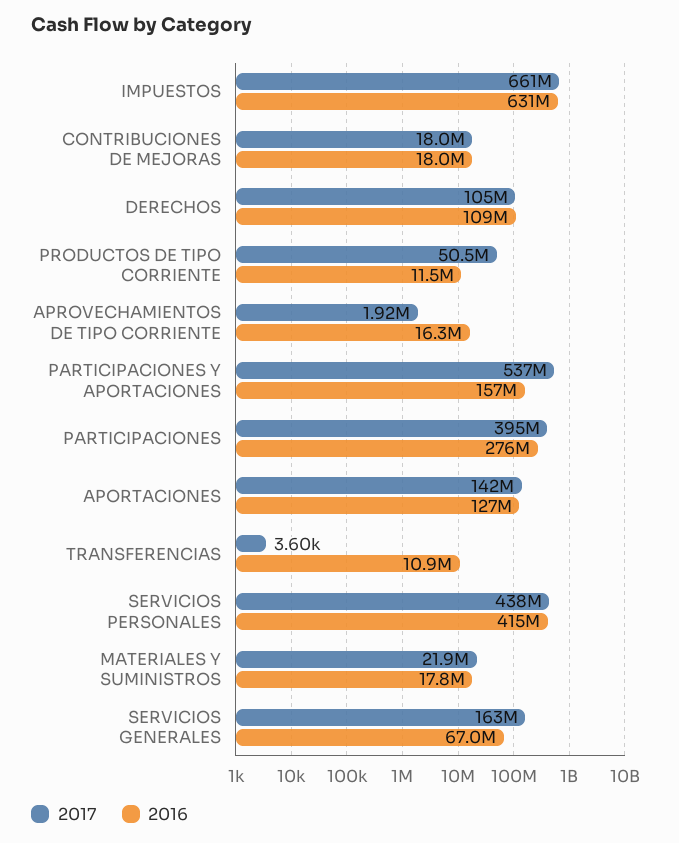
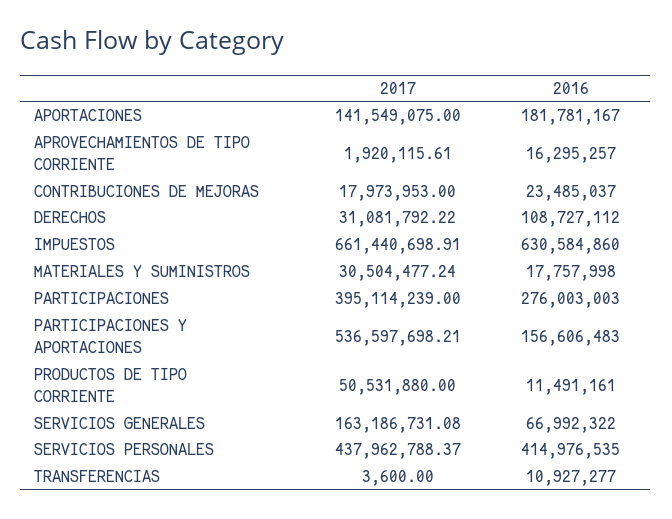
2016, CONTRIBUCIONES DE MEJORAS: 18000000 -> 23485037
2017, DERECHOS: 105000000 -> 31081792.22
2016, APORTACIONES: 127000000 -> 181781167
2017, MATERIALES Y SUMINISTROS: 21900000 -> 30504477.24

